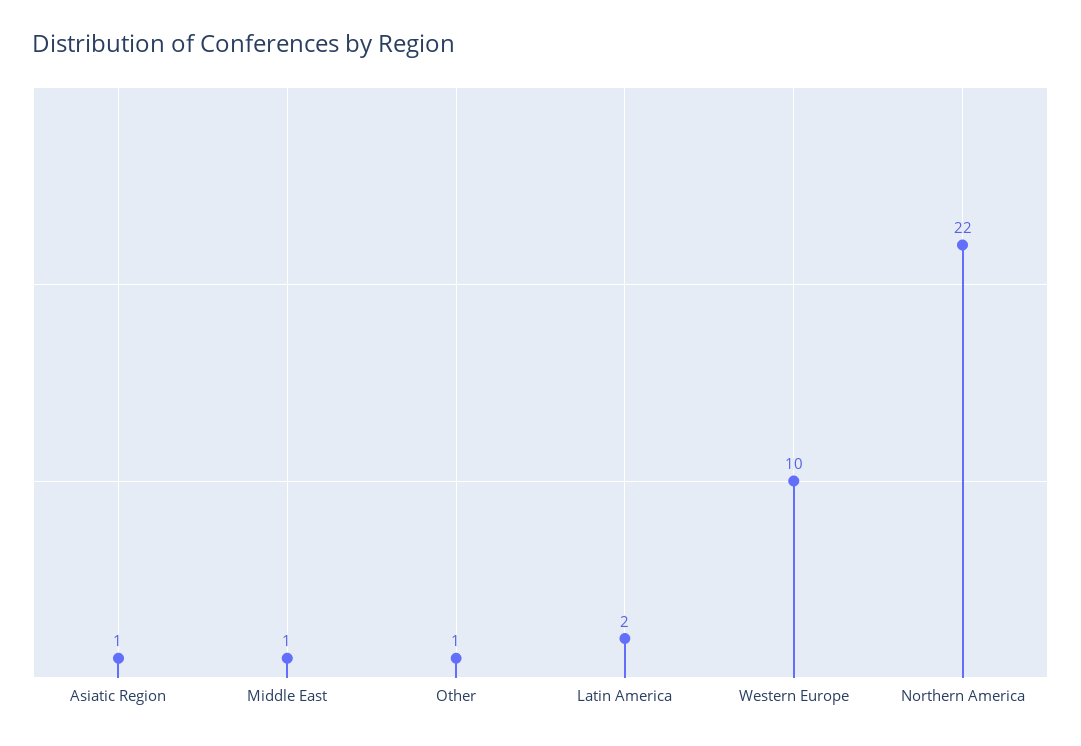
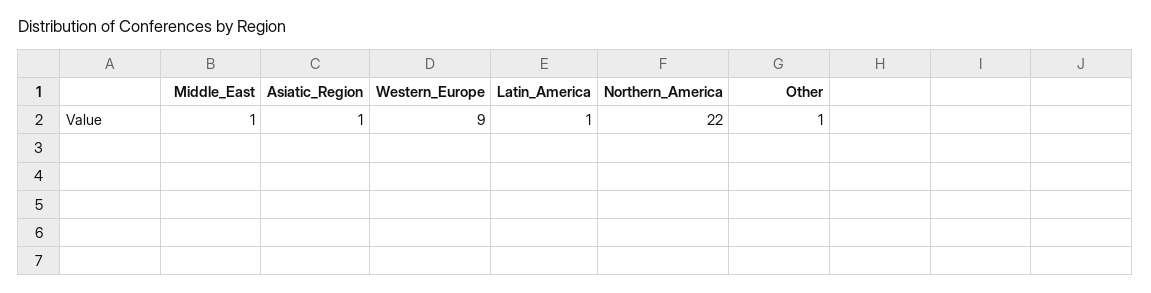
Latin America: 2 -> 1
Western Europe: 10 -> 9

